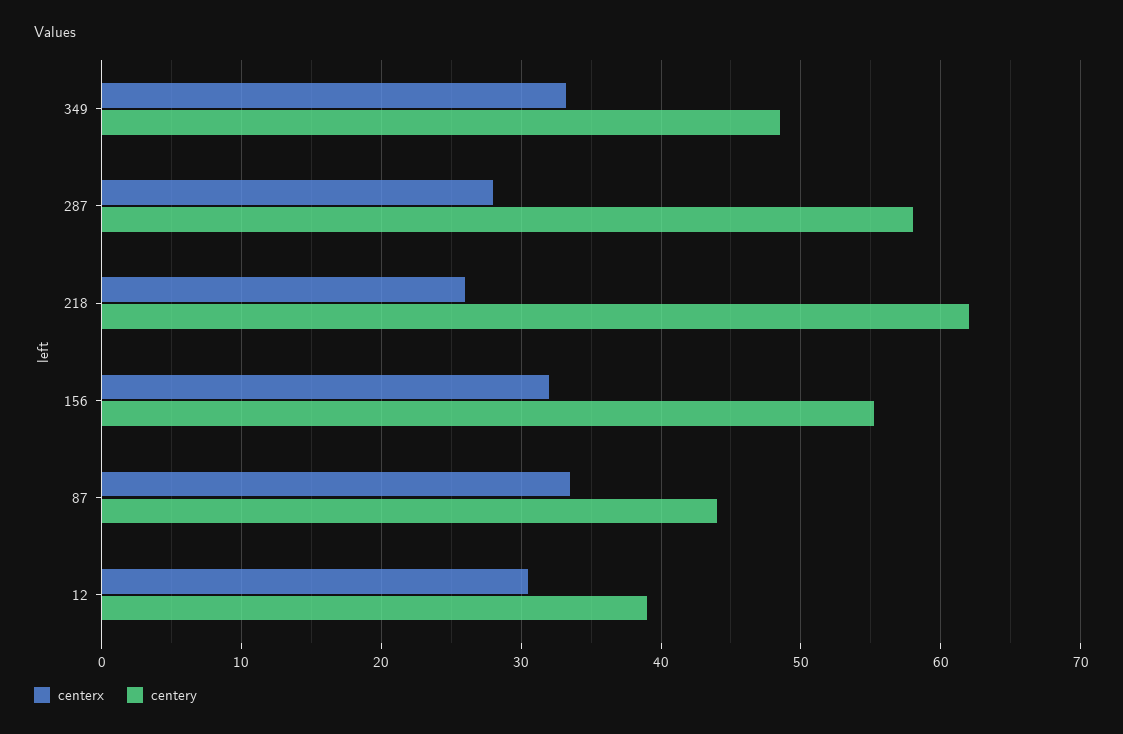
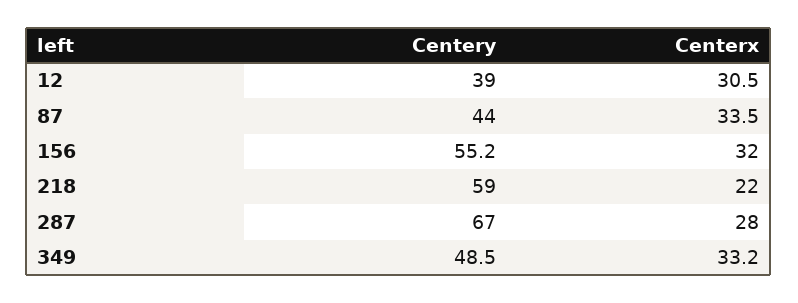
centery, 287: 58 -> 67
centerx, 218: 26 -> 22
centery, 218: 62 -> 59

